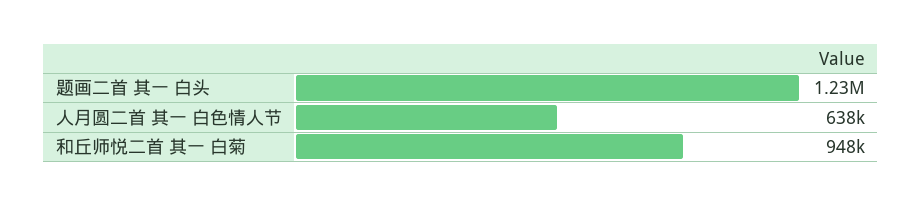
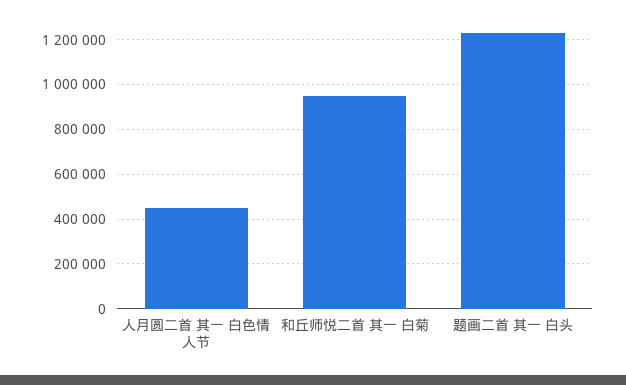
人月圆二首 其一 白色情人节: 638000 -> 450000

